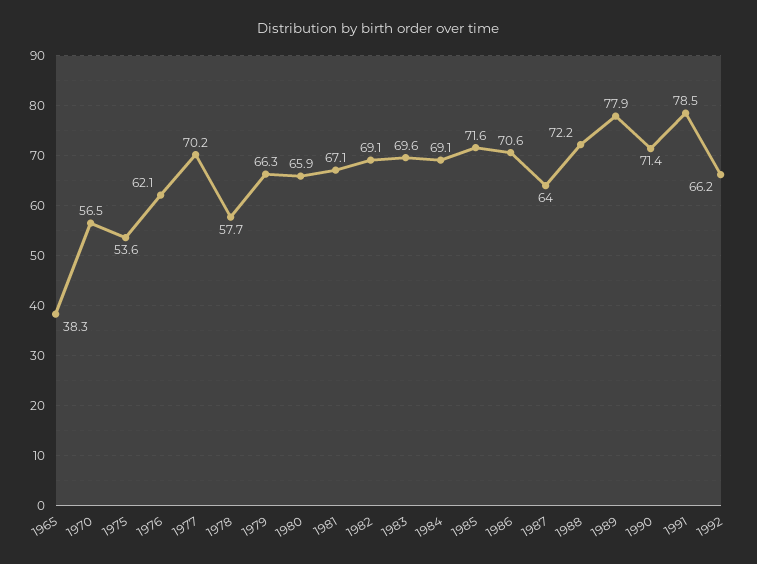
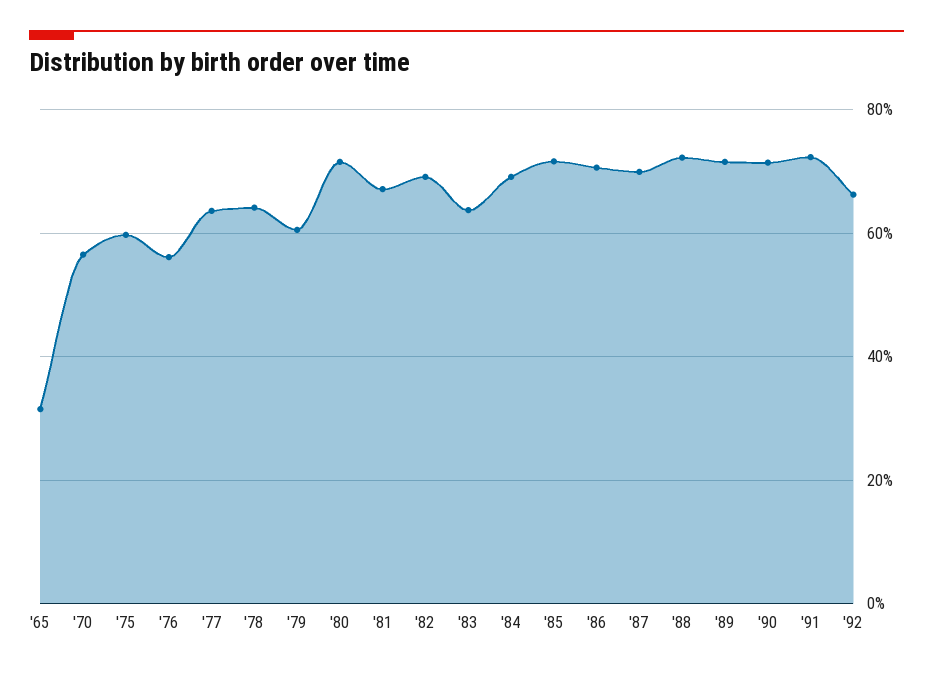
1965: 38.3 -> 32
1975: 53.6 -> 60
1976: 62.1 -> 56
1977: 70.2 -> 64
1978: 57.7 -> 64
1979: 66.3 -> 60
1980: 65.9 -> 72
1983: 69.6 -> 64
1987: 64 -> 70
1989: 77.9 -> 72
1991: 78.5 -> 72

